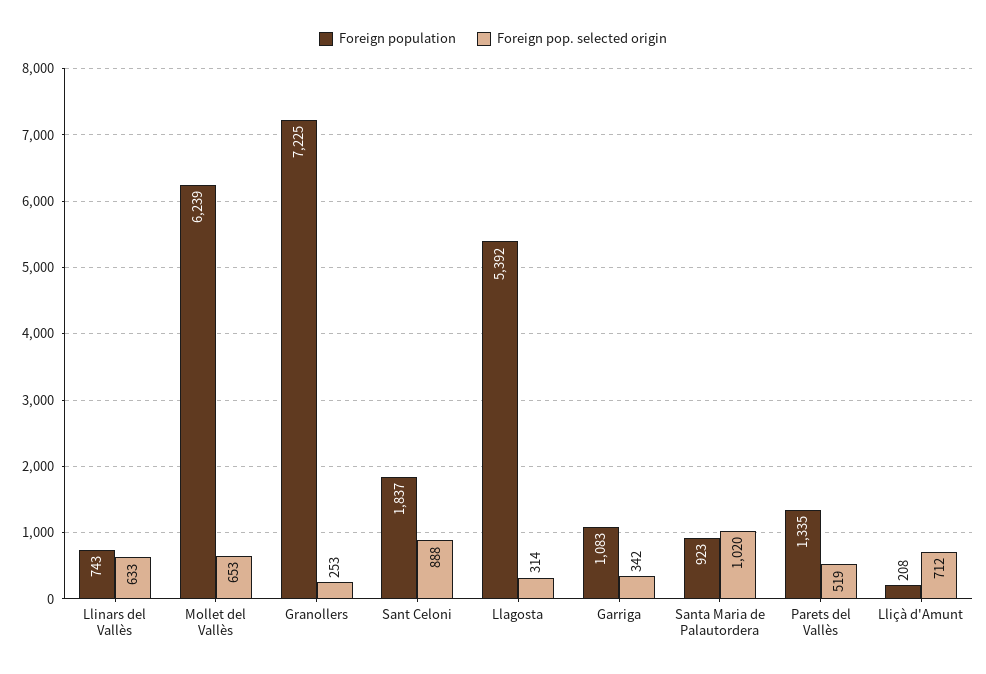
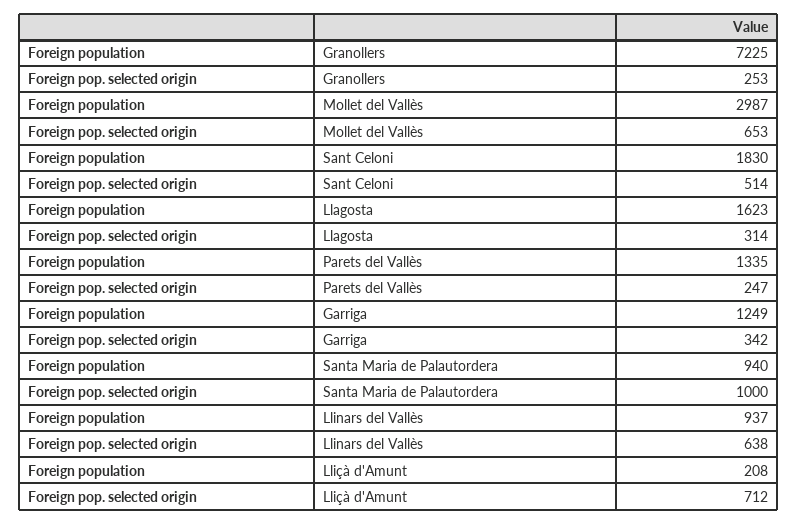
Foreign population, Llinars del Vallès: 743 -> 937
Foreign pop. selected origin, Llinars del Vallès: 633 -> 638
Foreign population, Mollet del Vallès: 6239 -> 2987
Foreign population, Sant Celoni: 1837 -> 1830
Foreign pop. selected origin, Sant Celoni: 888 -> 514
Foreign population, Llagosta: 5392 -> 1623
Foreign population, Garriga: 1083 -> 1249
Foreign population, Santa Maria de Palautordera: 923 -> 940
Foreign pop. selected origin, Santa Maria de Palautordera: 1020 -> 1000
Foreign pop. selected origin, Parets del Vallès: 519 -> 247

